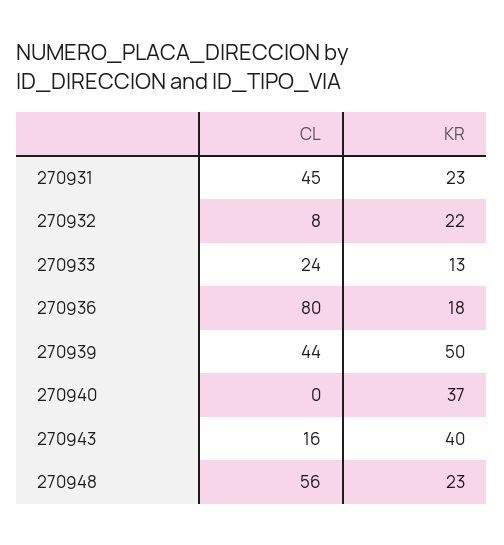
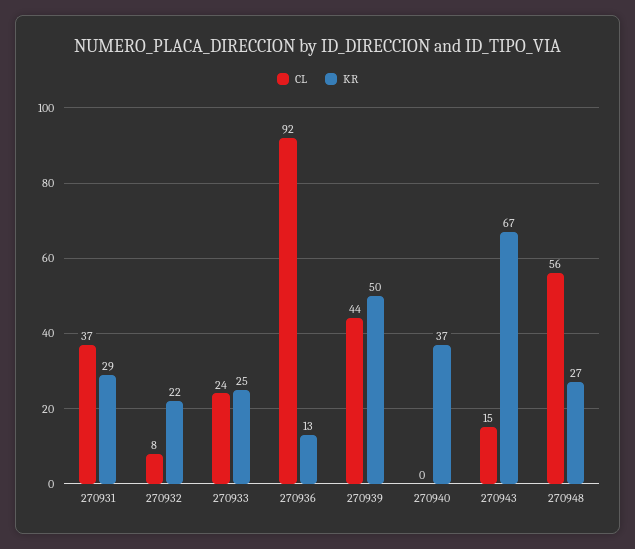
CL, 270931: 45 -> 37
KR, 270931: 23 -> 29
KR, 270933: 13 -> 25
CL, 270936: 80 -> 92
KR, 270936: 18 -> 13
CL, 270943: 16 -> 15
KR, 270943: 40 -> 67
KR, 270948: 23 -> 27

